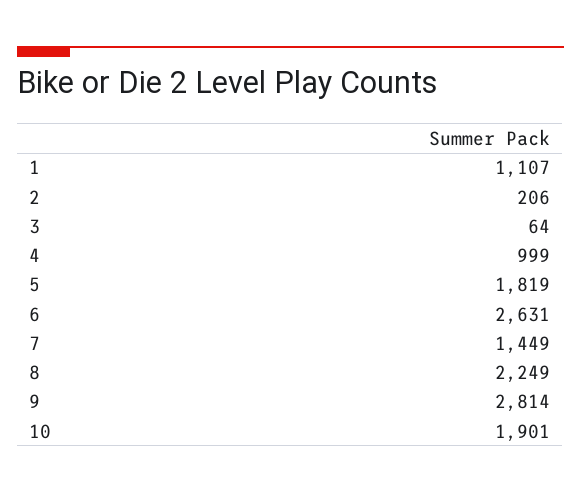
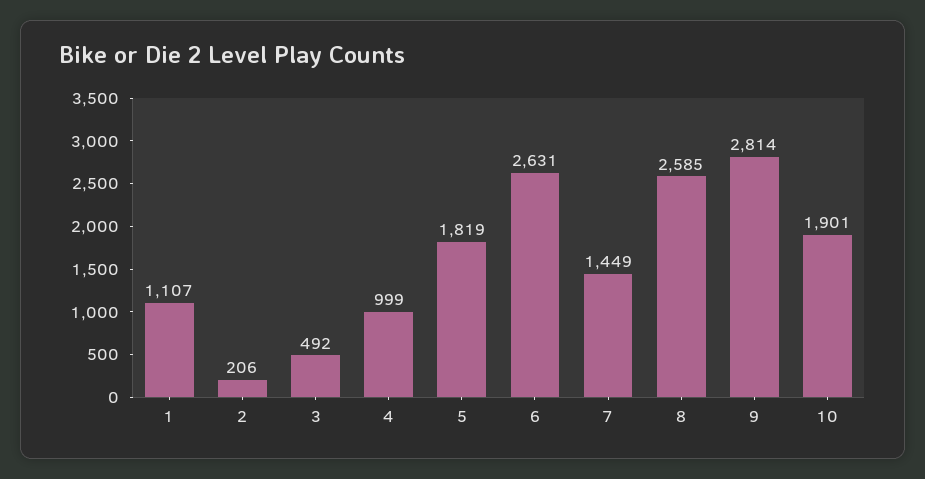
3: 64 -> 492
8: 2249 -> 2585

